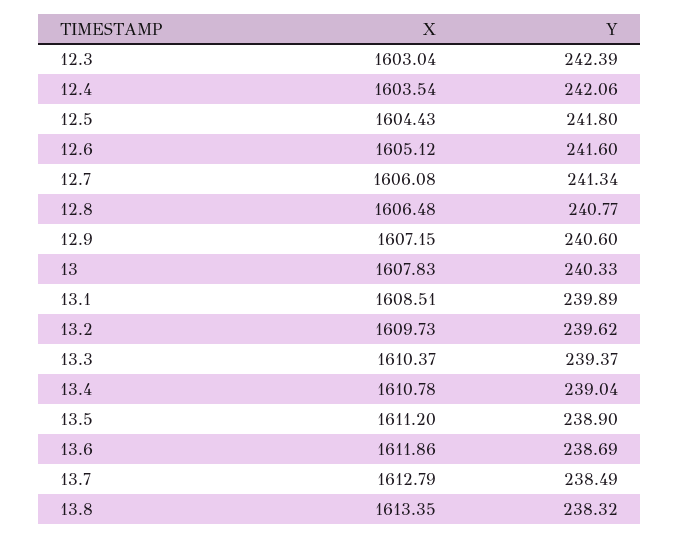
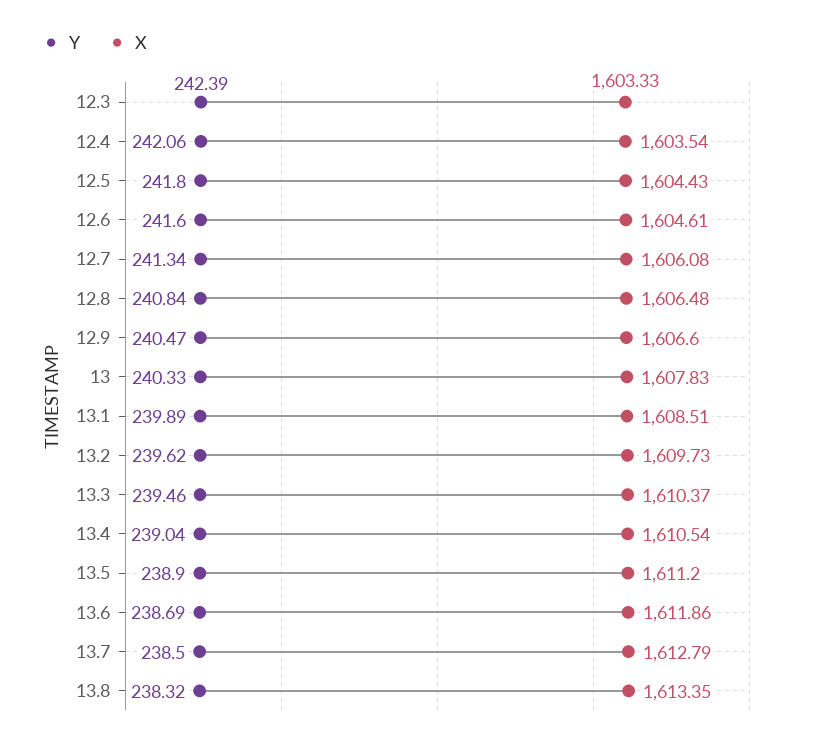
X, 12.3: 1603.04 -> 1603.33
X, 12.6: 1605.12 -> 1604.61
Y, 12.8: 240.77 -> 240.84
X, 12.9: 1607.15 -> 1606.6
Y, 12.9: 240.6 -> 240.47
Y, 13.3: 239.37 -> 239.46
X, 13.4: 1610.78 -> 1610.54
Y, 13.7: 238.49 -> 238.5

